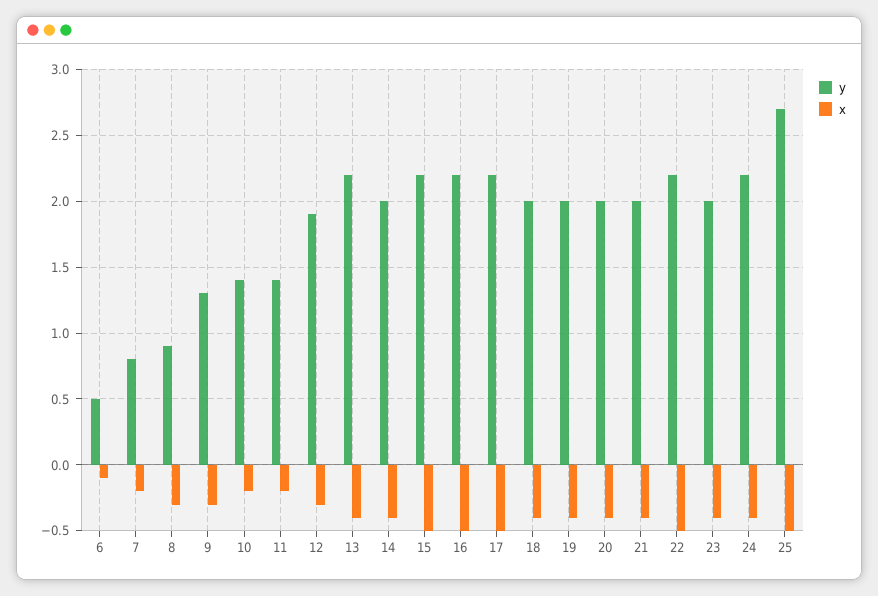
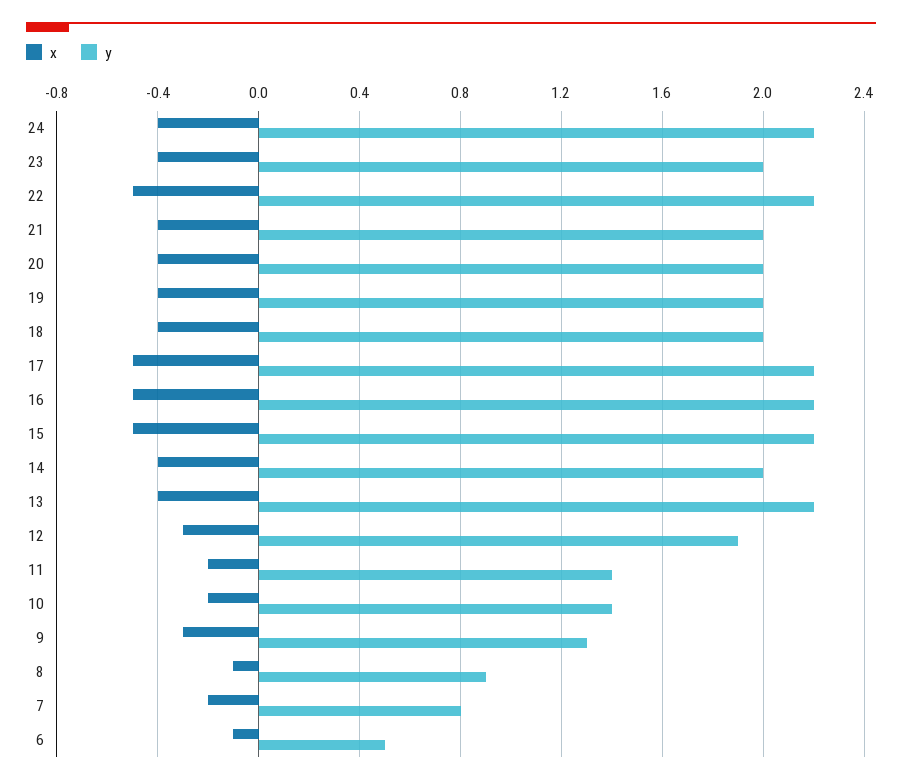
x, 8: -0.3 -> -0.1
y, 25: 2.7 -> none
x, 25: -0.5 -> none

